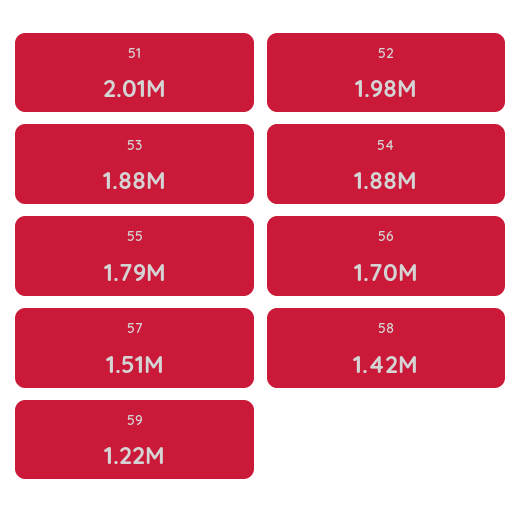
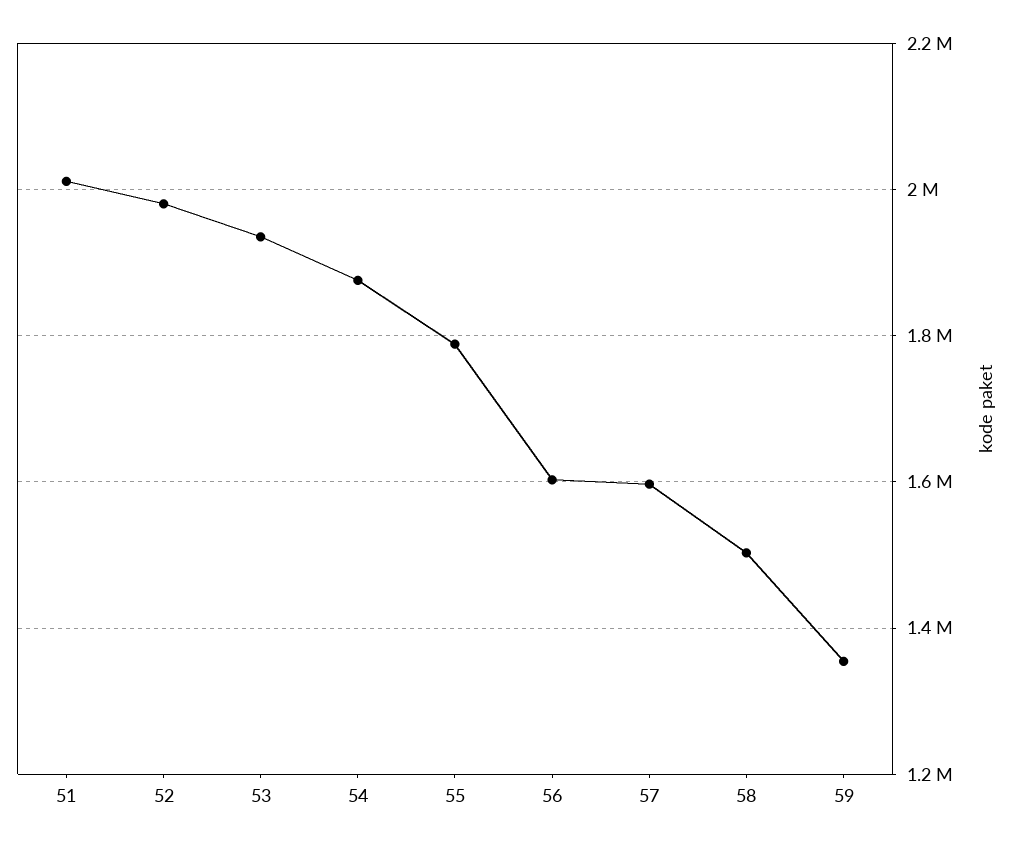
53: 1880000 -> 1940000
56: 1700000 -> 1600000
57: 1510000 -> 1600000
58: 1420000 -> 1500000
59: 1220000 -> 1360000

